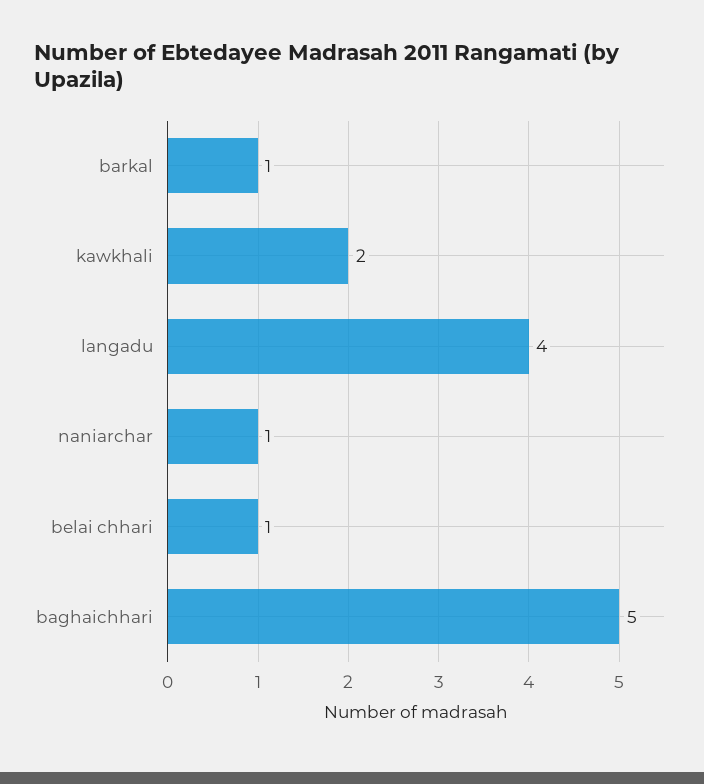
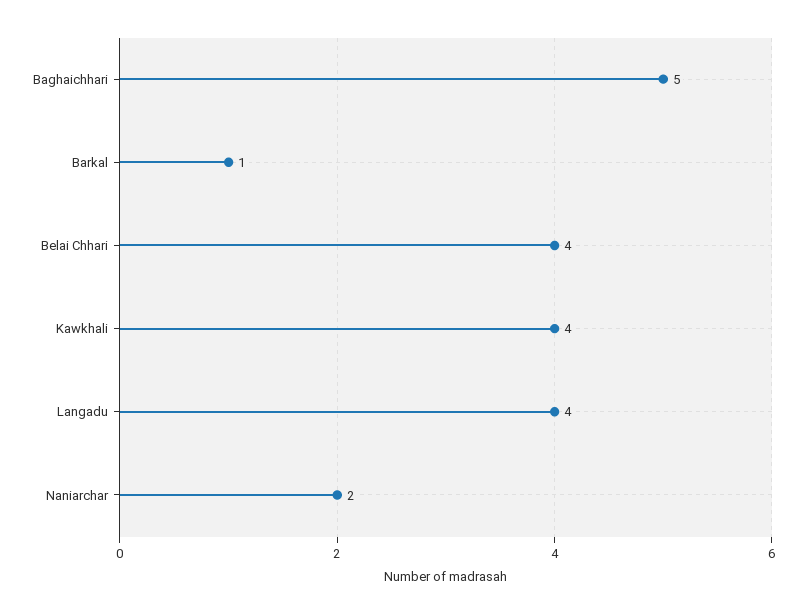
kawkhali: 2 -> 4
naniarchar: 1 -> 2
belai chhari: 1 -> 4

